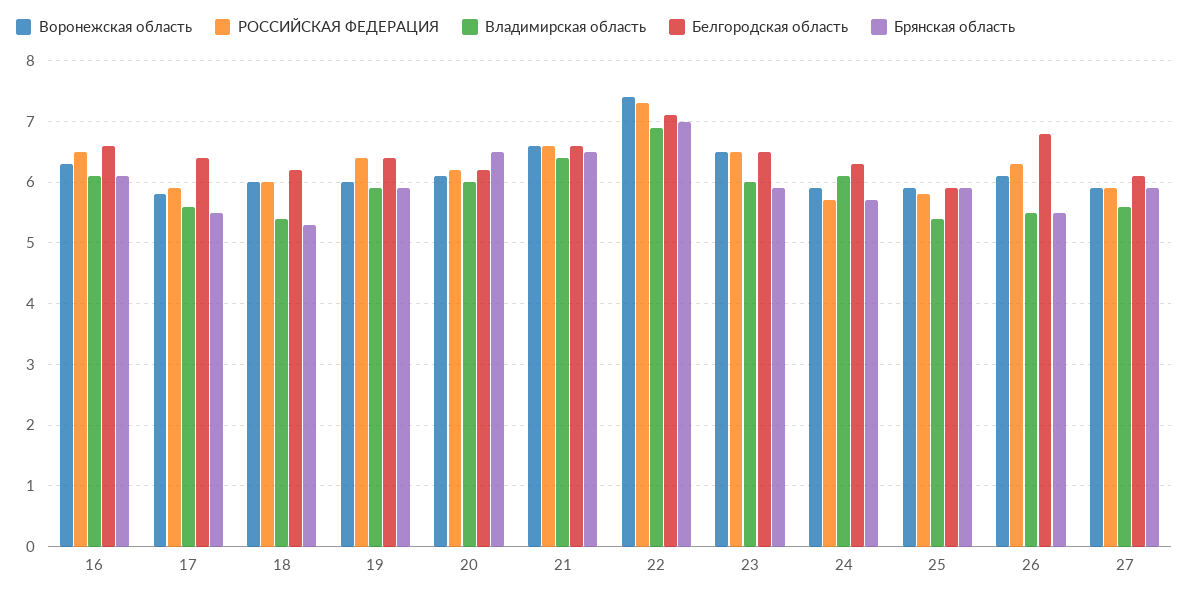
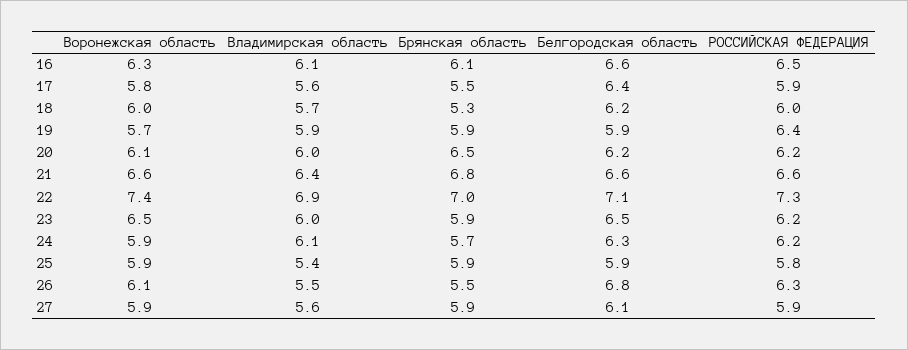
Владимирская область, 18: 5.4 -> 5.7
Воронежская область, 19: 6 -> 5.7
Белгородская область, 19: 6.4 -> 5.9
Брянская область, 21: 6.5 -> 6.8
РОССИЙСКАЯ ФЕДЕРАЦИЯ, 23: 6.5 -> 6.2
РОССИЙСКАЯ ФЕДЕРАЦИЯ, 24: 5.7 -> 6.2

